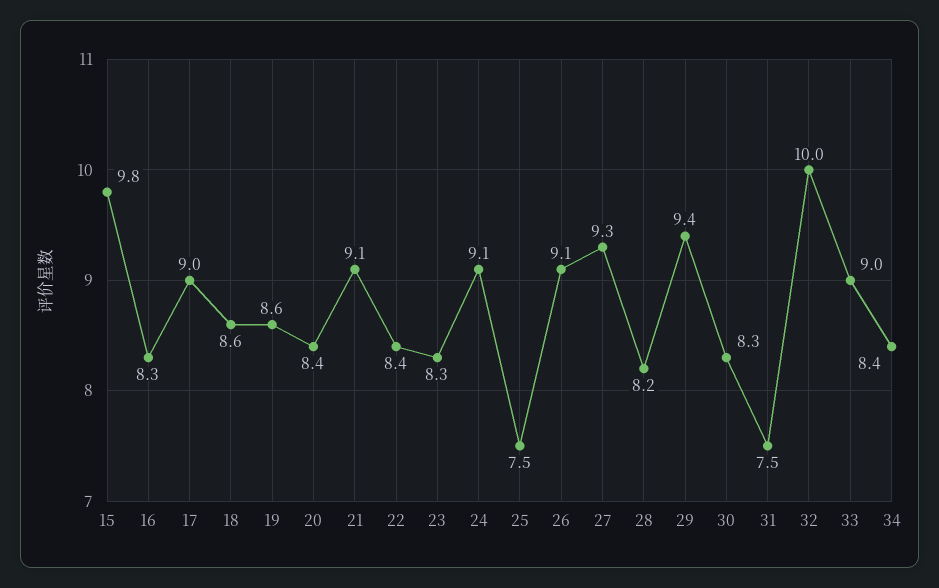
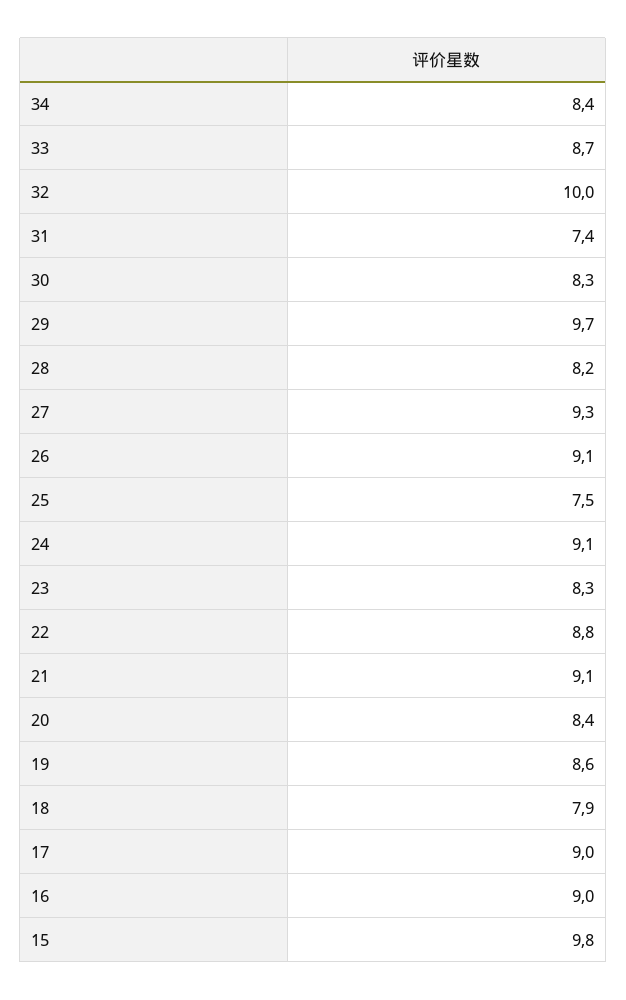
16: 8.3 -> 9
18: 8.6 -> 7.9
22: 8.4 -> 8.8
29: 9.4 -> 9.7
31: 7.5 -> 7.4
33: 9 -> 8.7

